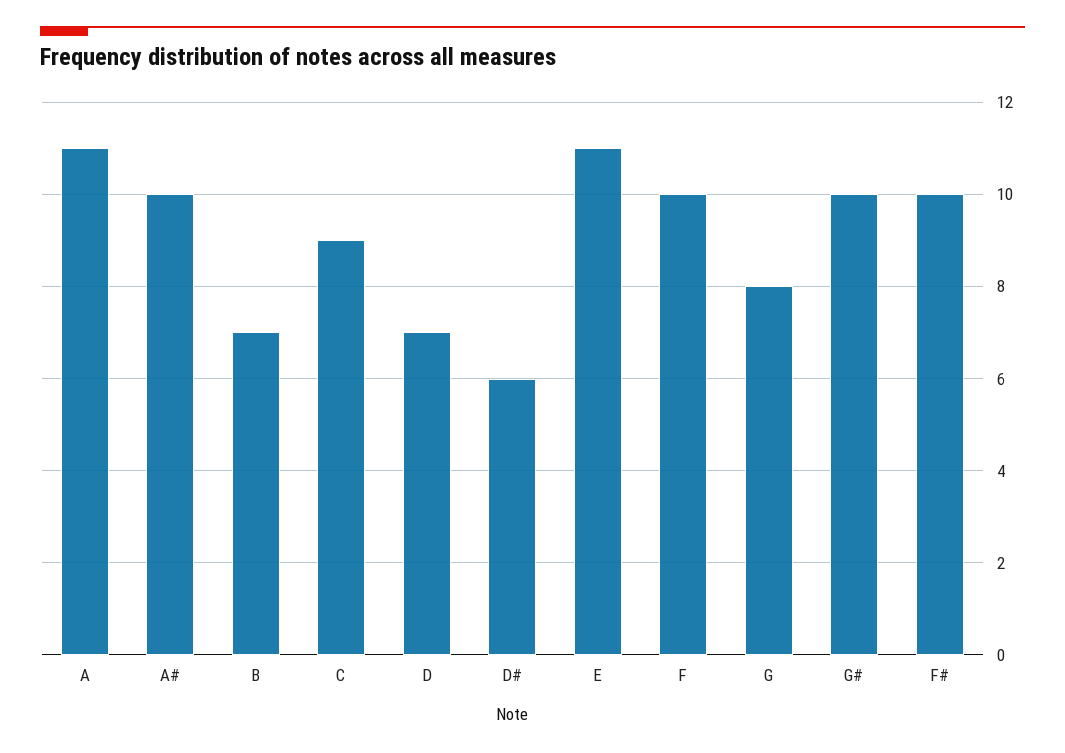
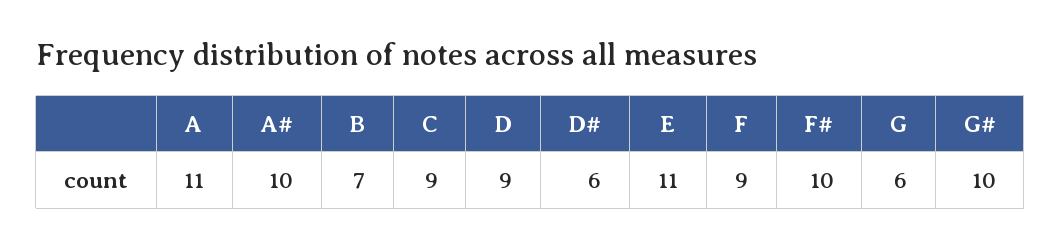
D: 7 -> 9
F: 10 -> 9
G: 8 -> 6

